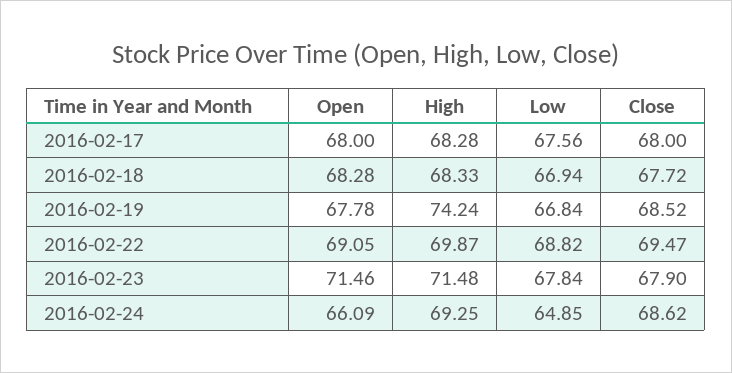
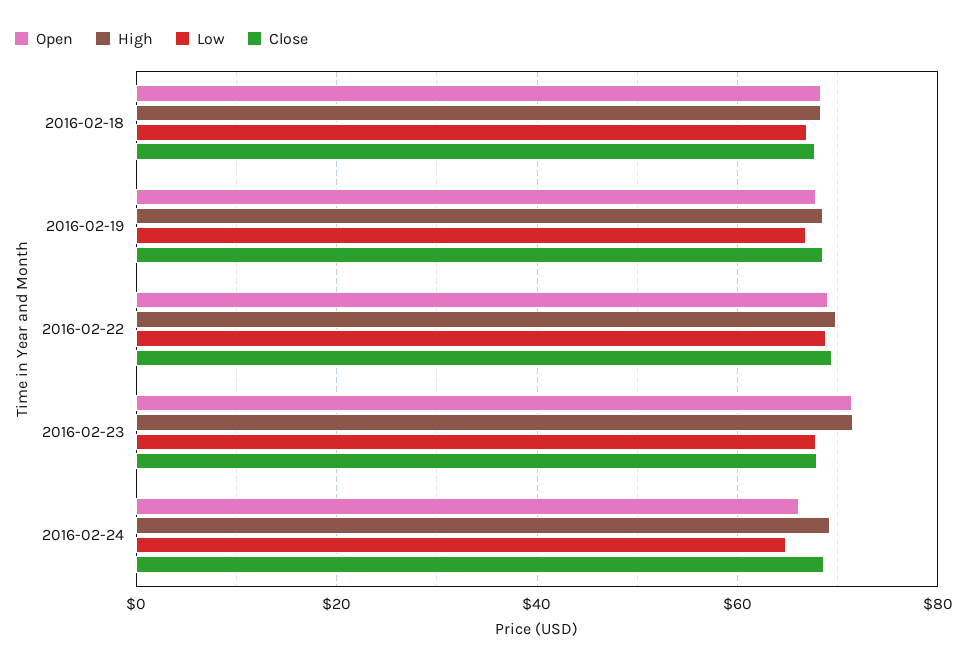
Open, 2016-02-17: 68 -> none
High, 2016-02-17: 68.28 -> none
Low, 2016-02-17: 67.56 -> none
Close, 2016-02-17: 68 -> none
High, 2016-02-19: 74.24 -> 68

